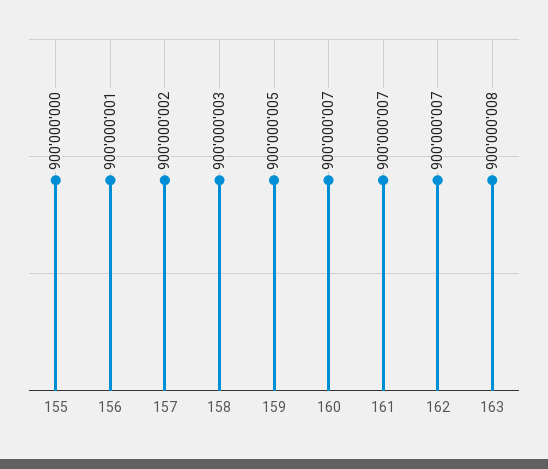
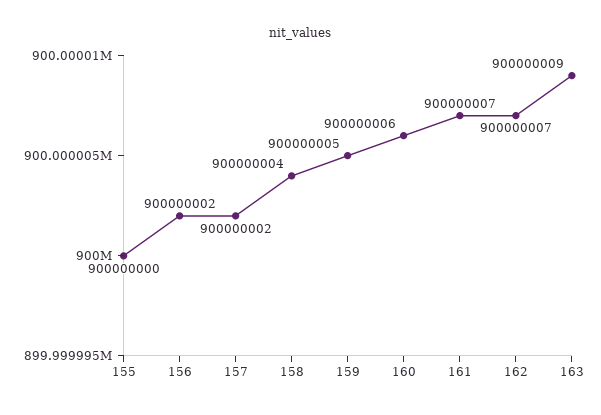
156: 900000001 -> 900000002
158: 900000003 -> 900000004
160: 900000007 -> 900000006
163: 900000008 -> 900000009

